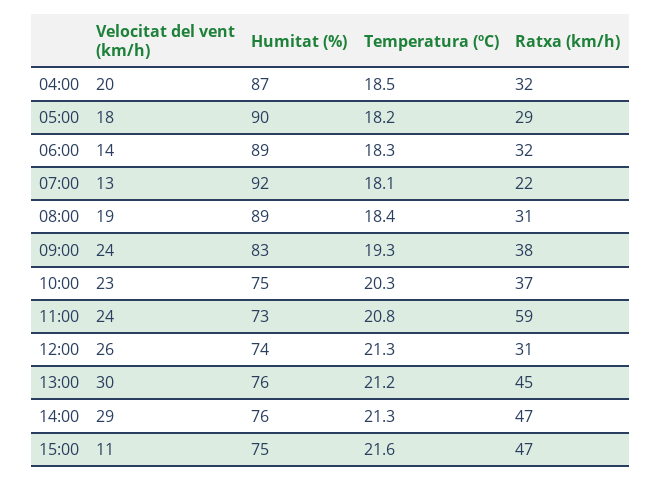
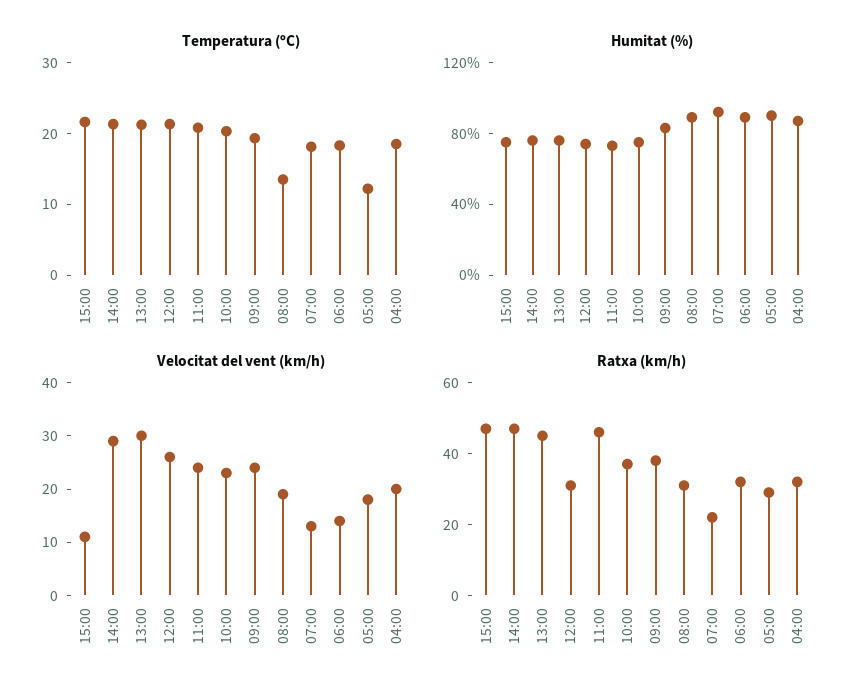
Temperatura (ºC), 05:00: 18.2 -> 12
Temperatura (ºC), 08:00: 18.4 -> 14
Ratxa (km/h), 11:00: 59 -> 45

